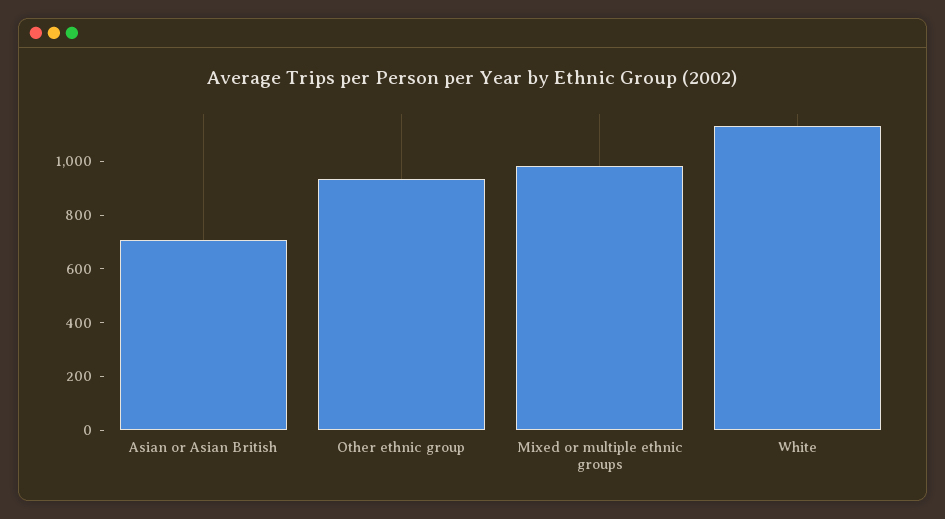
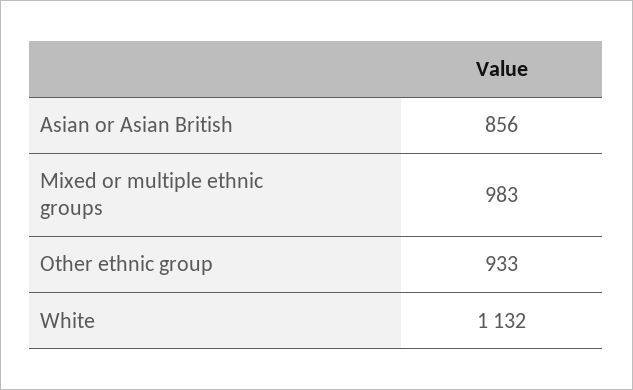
Asian or Asian British: 700 -> 856

